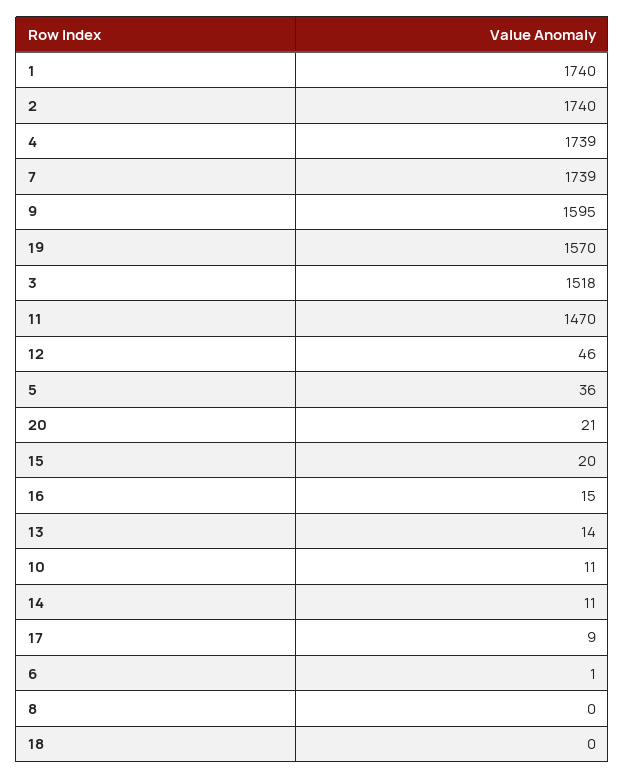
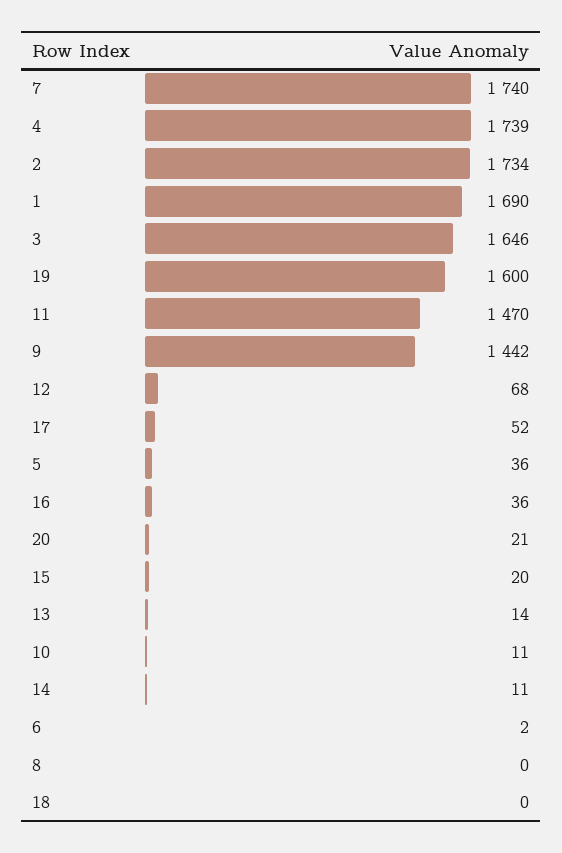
1: 1740 -> 1690
2: 1740 -> 1734
7: 1739 -> 1740
9: 1595 -> 1442
19: 1570 -> 1600
3: 1518 -> 1646
12: 46 -> 68
16: 15 -> 36
17: 9 -> 52
6: 1 -> 2

